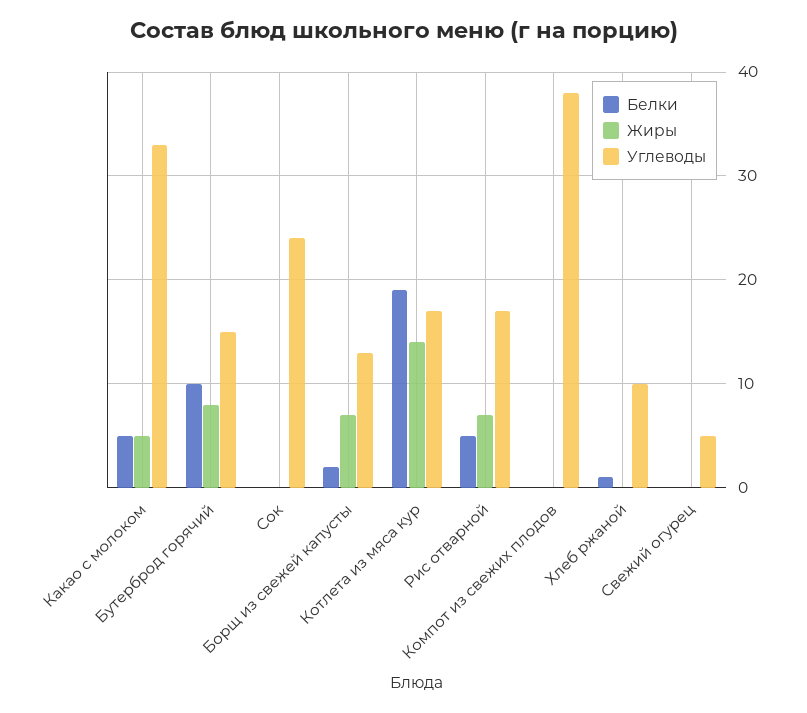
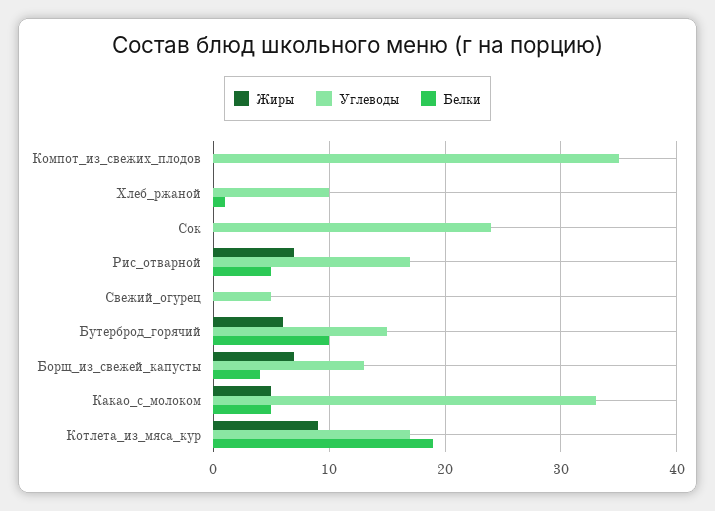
Жиры, Бутерброд горячий: 8 -> 6
Белки, Борщ из свежей капусты: 2 -> 4
Жиры, Котлета из мяса кур: 14 -> 9
Углеводы, Компот из свежих плодов: 38 -> 35

